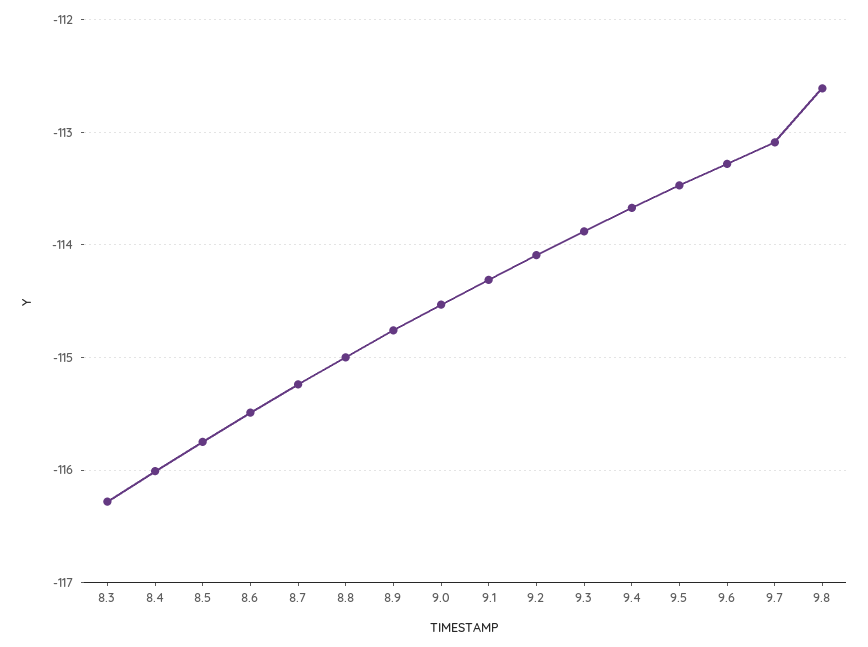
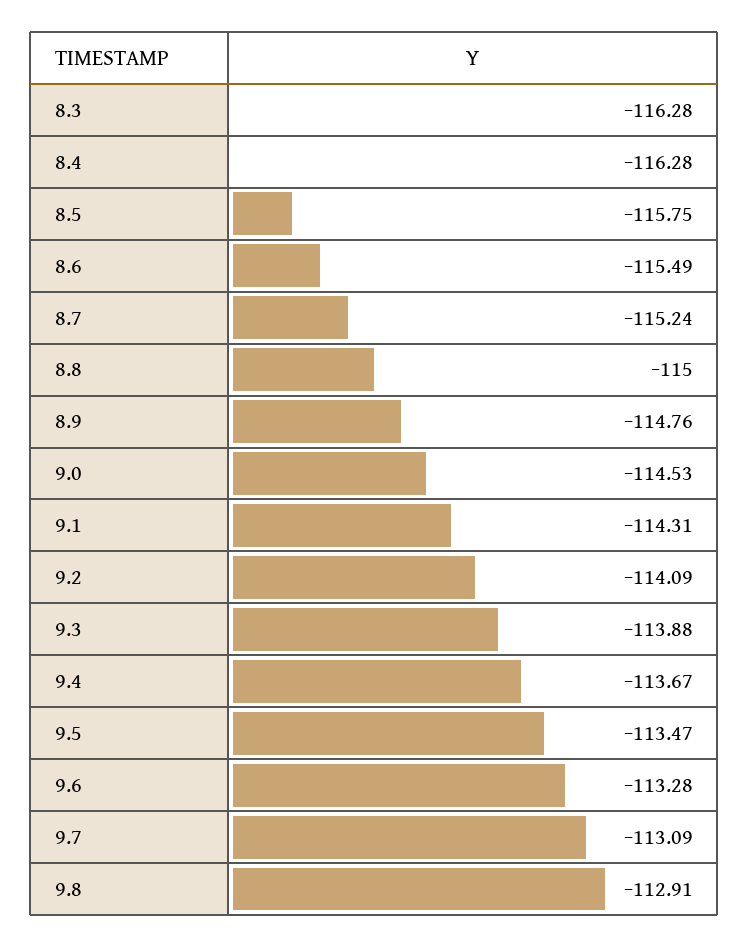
8.4: -116 -> -116.28
9.8: -112.6 -> -112.91

